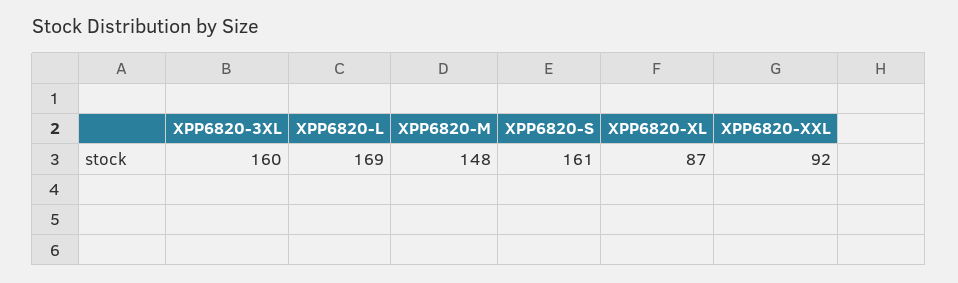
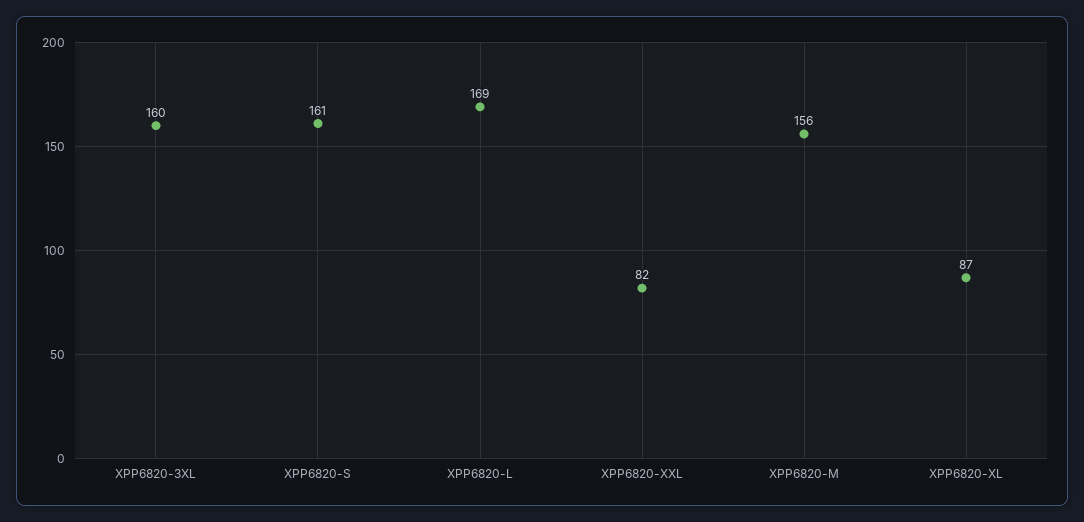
XPP6820-M: 148 -> 156
XPP6820-XXL: 92 -> 82

